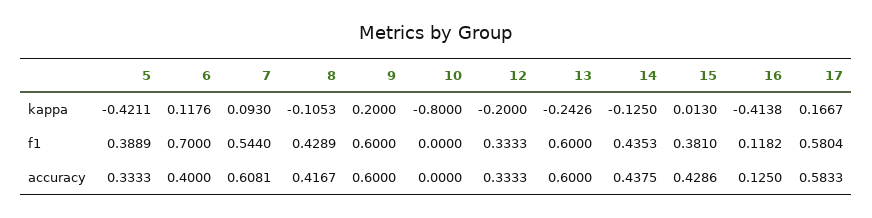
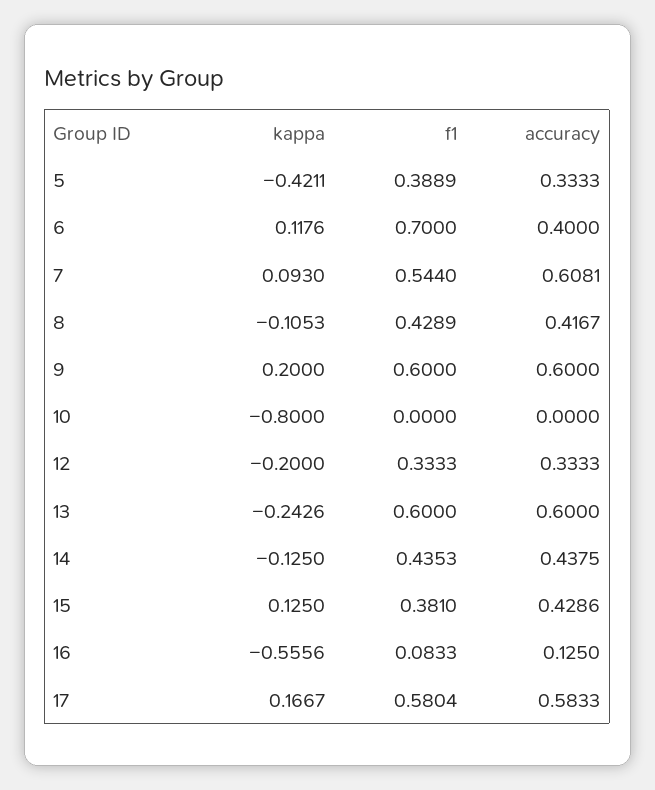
15, kappa: 0.013 -> 0.125
16, kappa: -0.4138 -> -0.5556
16, f1: 0.1182 -> 0.0833

